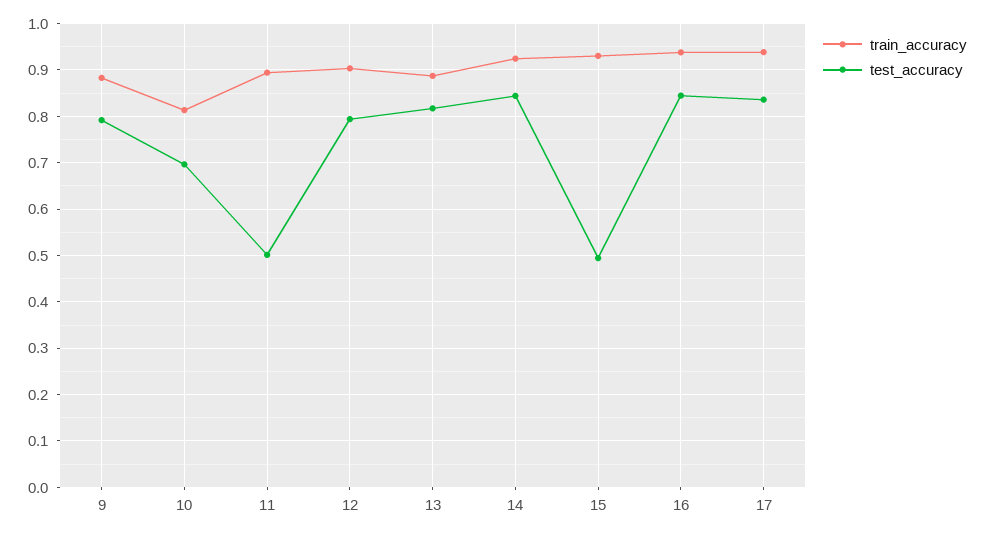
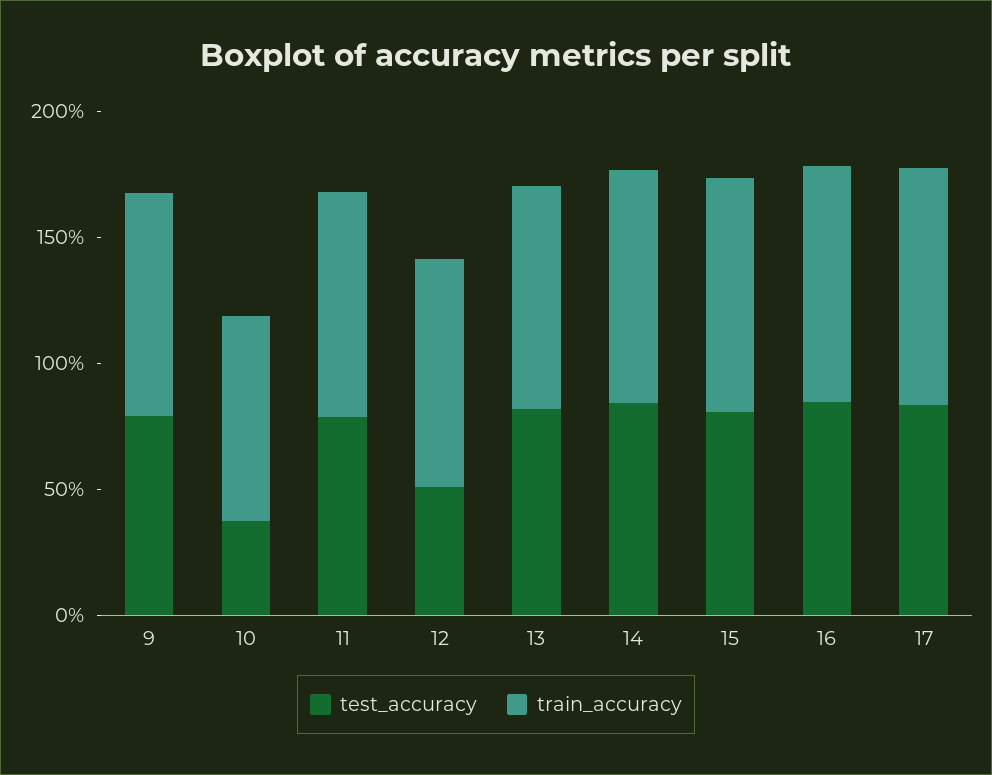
test_accuracy, 10: 0.7 -> 0.4
test_accuracy, 11: 0.5 -> 0.8
test_accuracy, 12: 0.8 -> 0.5
test_accuracy, 15: 0.5 -> 0.8

